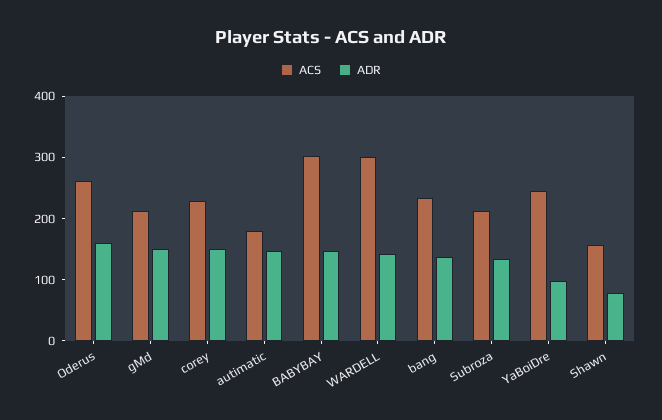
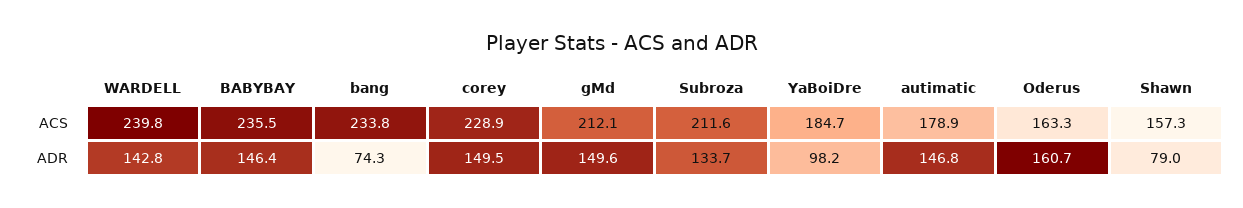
ACS, Oderus: 260 -> 163.3
ACS, BABYBAY: 300 -> 235.5
ACS, WARDELL: 300 -> 239.8
ADR, bang: 140 -> 74.3
ACS, YaBoiDre: 240 -> 184.7

